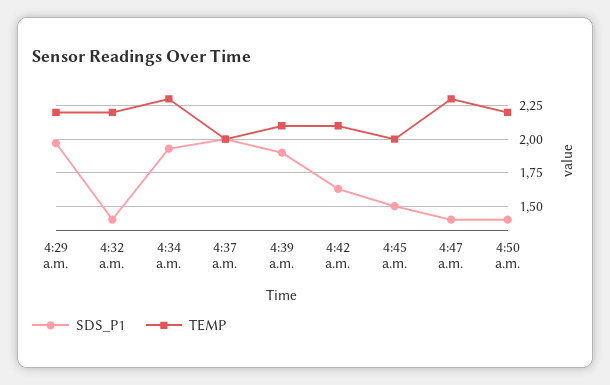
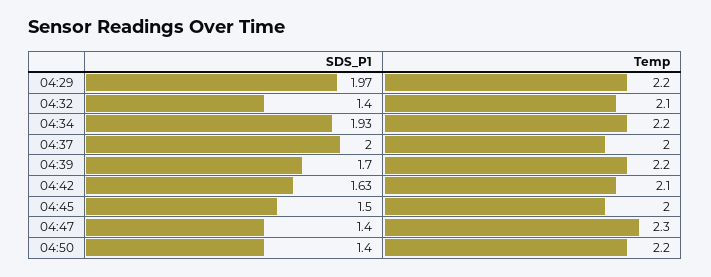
TEMP, 4:32 a.m.: 2.2 -> 2.1
TEMP, 4:34 a.m.: 2.3 -> 2.2
SDS_P1, 4:39 a.m.: 1.9 -> 1.7
TEMP, 4:39 a.m.: 2.1 -> 2.2

